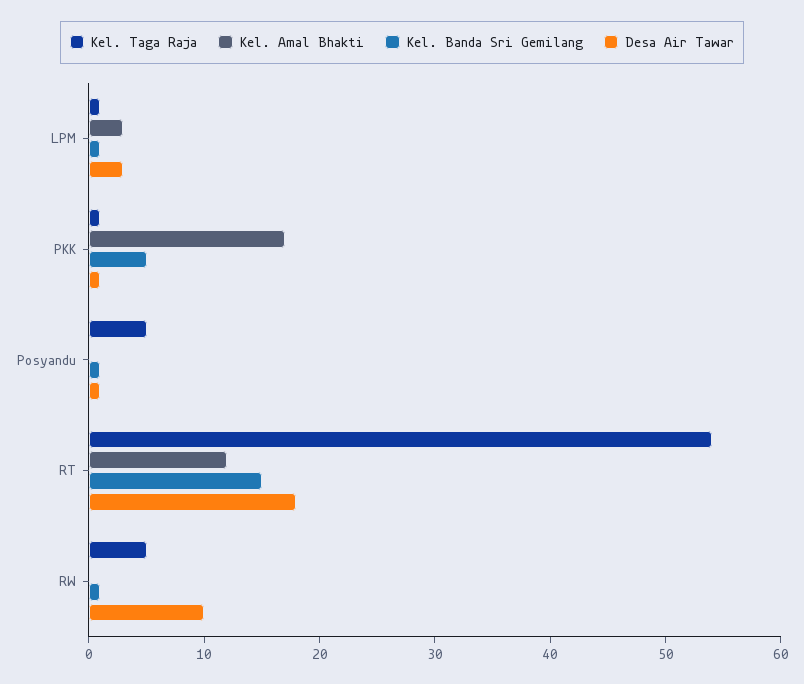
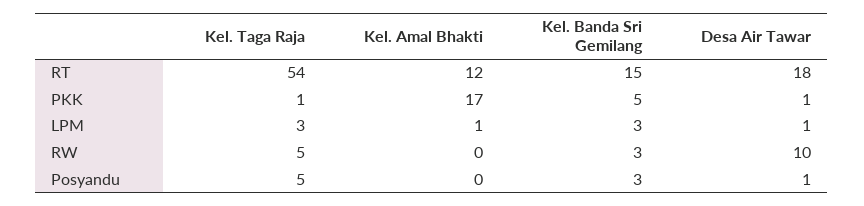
Kel. Taga Raja, LPM: 1 -> 3
Kel. Amal Bhakti, LPM: 3 -> 1
Kel. Banda Sri Gemilang, LPM: 1 -> 3
Desa Air Tawar, LPM: 3 -> 1
Kel. Banda Sri Gemilang, Posyandu: 1 -> 3
Kel. Banda Sri Gemilang, RW: 1 -> 3

